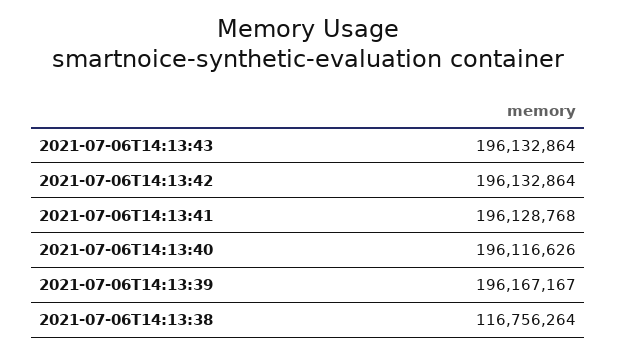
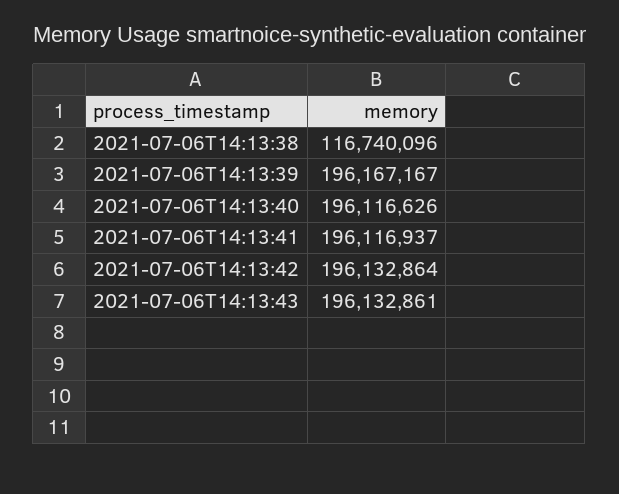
2021-07-06T14:13:43: 196132864 -> 196132861
2021-07-06T14:13:41: 196128768 -> 196116937
2021-07-06T14:13:38: 116756264 -> 116740096

